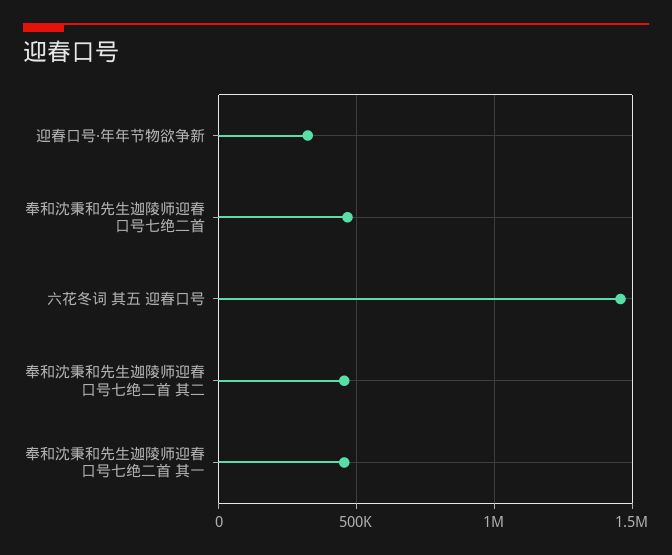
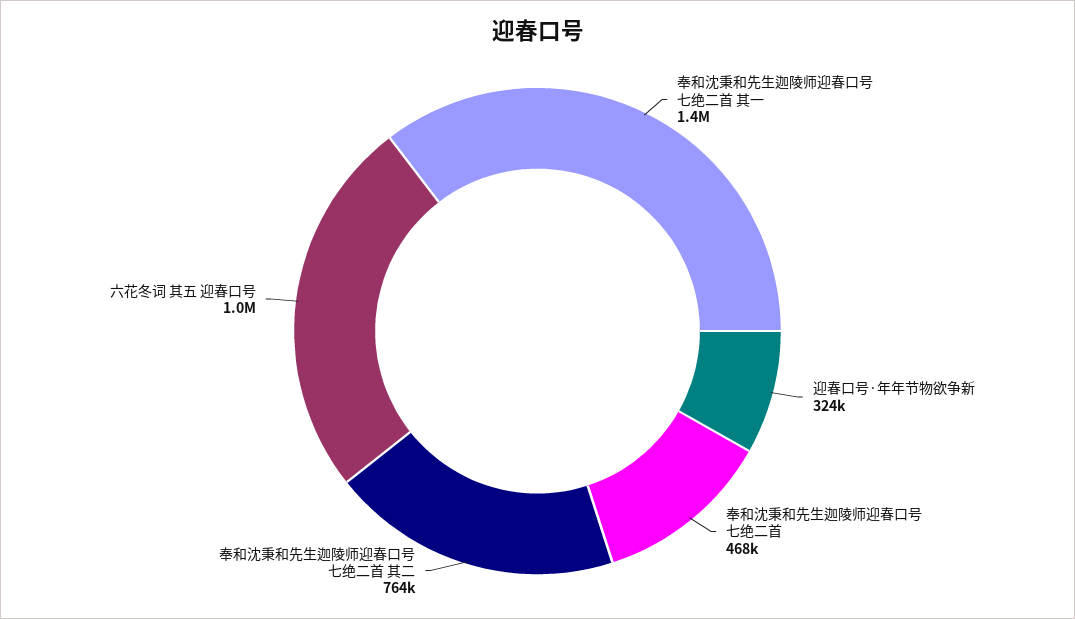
六花冬词 其五 迎春口号: 1450000 -> 1000000
奉和沈秉和先生迦陵师迎春口号七绝二首 其二: 450000 -> 764000
奉和沈秉和先生迦陵师迎春口号七绝二首 其一: 450000 -> 1400000

